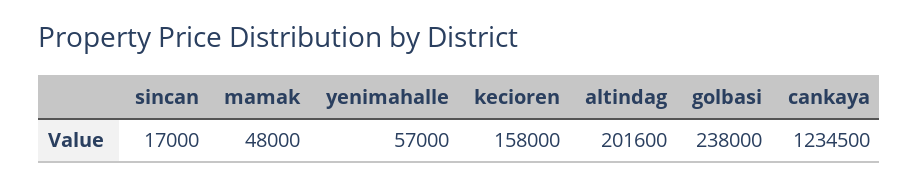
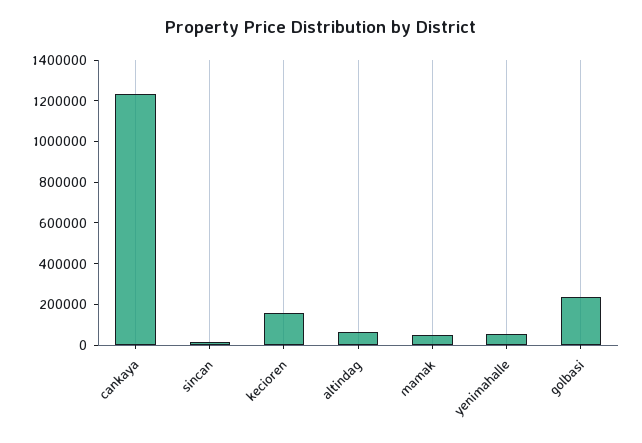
altindag: 201600 -> 50000

